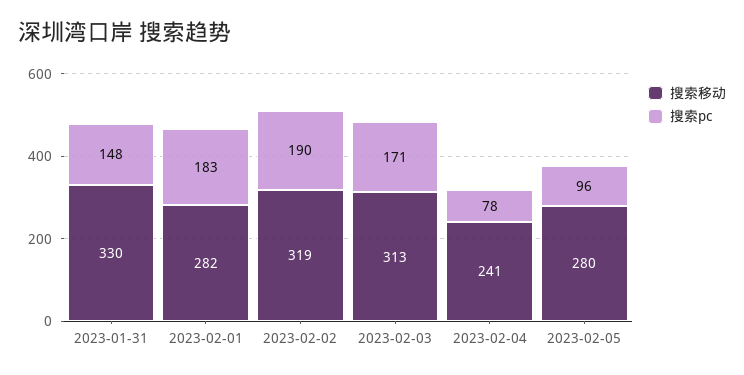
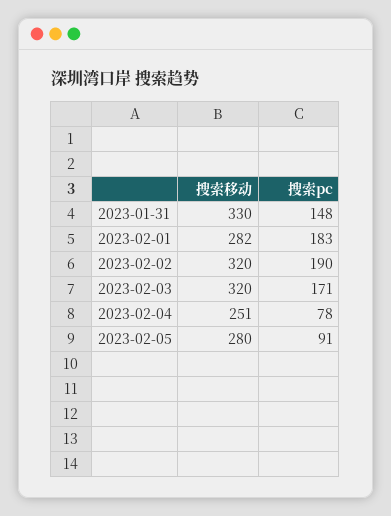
搜索移动, 2023-02-02: 319 -> 320
搜索移动, 2023-02-03: 313 -> 320
搜索移动, 2023-02-04: 241 -> 251
搜索pc, 2023-02-05: 96 -> 91

